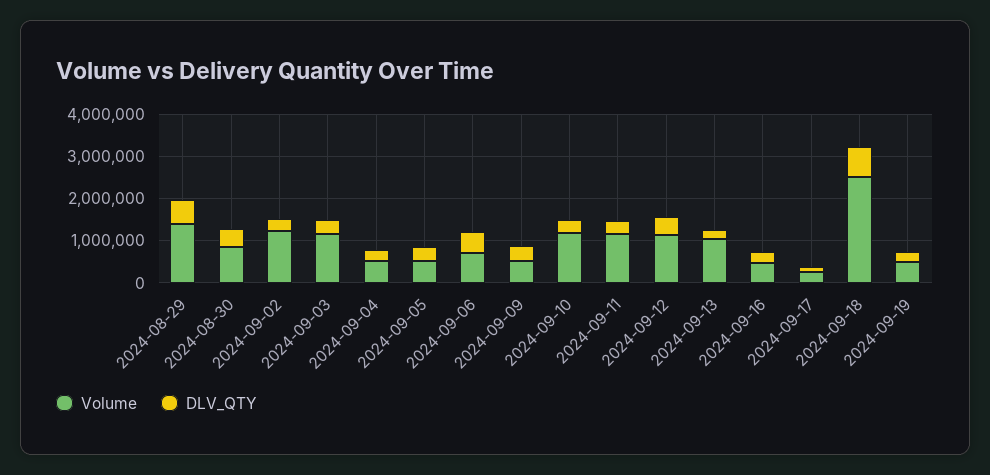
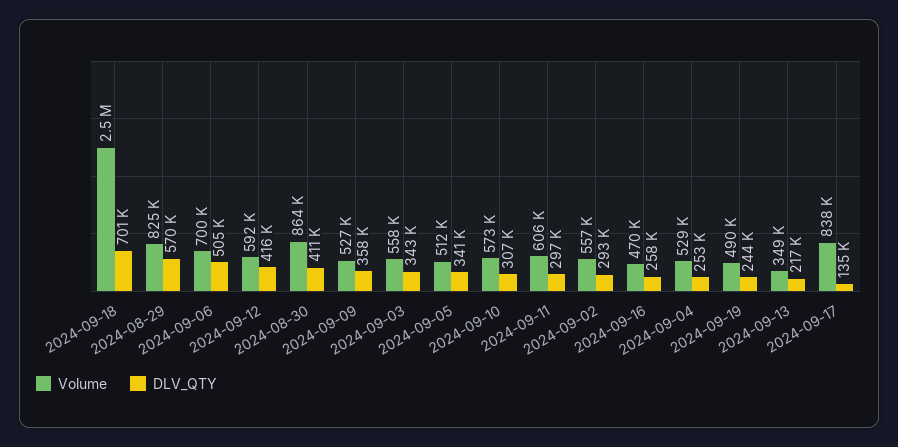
Volume, 2024-08-29: 1400000 -> 825000
Volume, 2024-09-02: 1200000 -> 557000
Volume, 2024-09-03: 1200000 -> 558000
Volume, 2024-09-10: 1200000 -> 573000
Volume, 2024-09-11: 1200000 -> 606000
Volume, 2024-09-12: 1200000 -> 592000
Volume, 2024-09-13: 1000000 -> 349000
Volume, 2024-09-17: 200000 -> 838000

